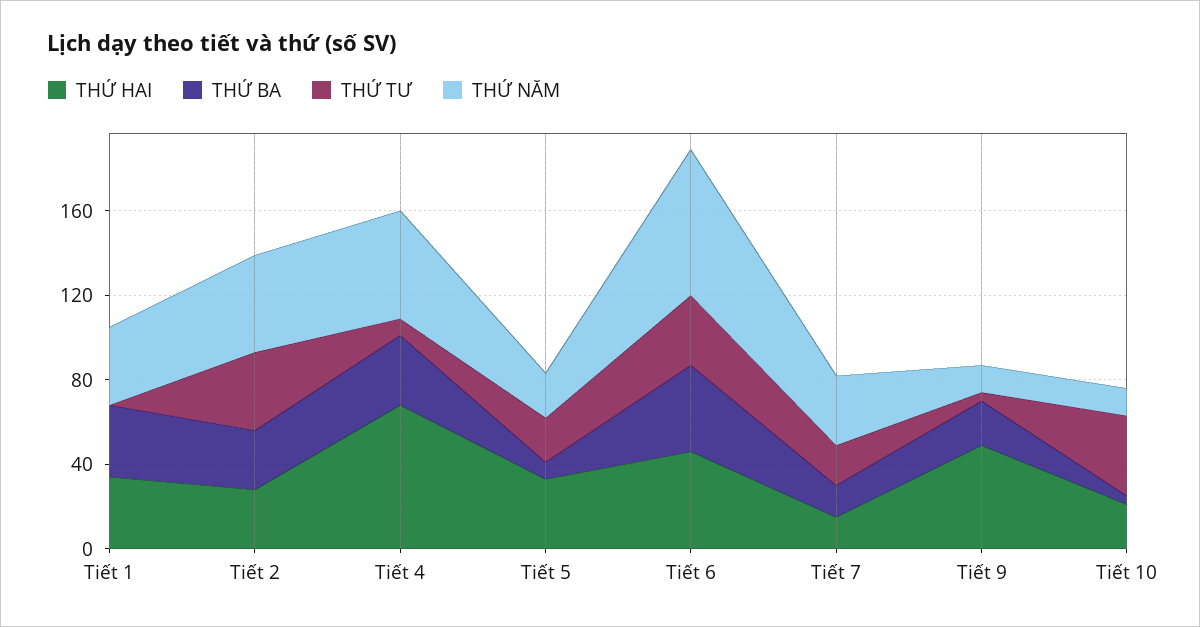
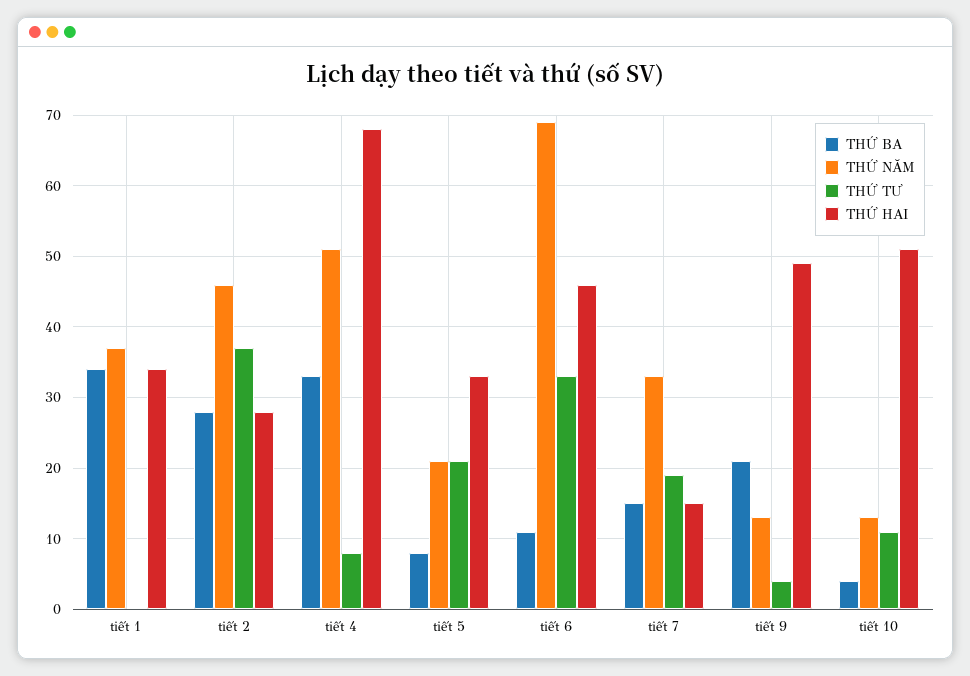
THỨ BA, Tiết 6: 40 -> 11
THỨ HAI, Tiết 10: 20 -> 51
THỨ TƯ, Tiết 10: 40 -> 11

